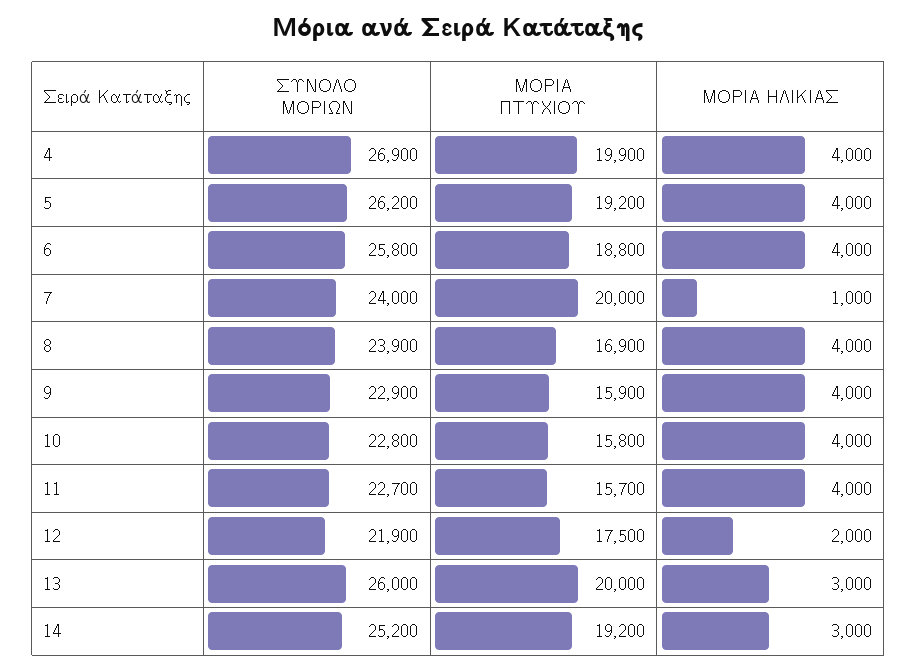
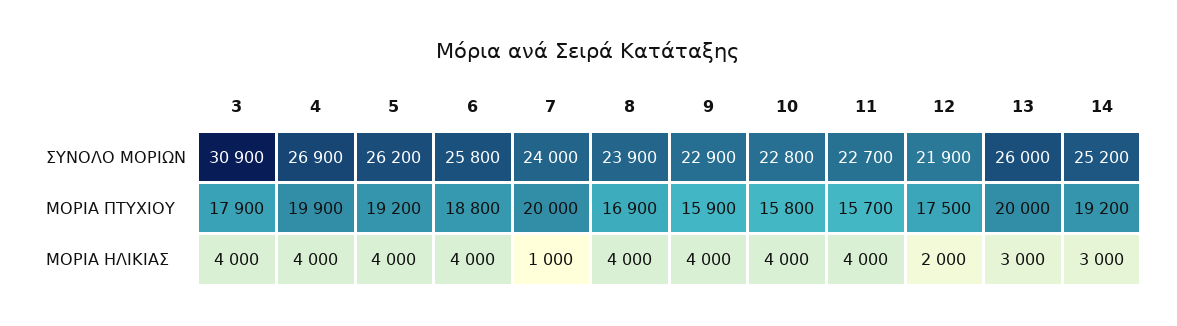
ΣΥΝΟΛΟ ΜΟΡΙΩΝ, 3: none -> 30900
ΜΟΡΙΑ ΠΤΥΧΙΟΥ, 3: none -> 17900
ΜΟΡΙΑ ΗΛΙΚΙΑΣ, 3: none -> 4000

